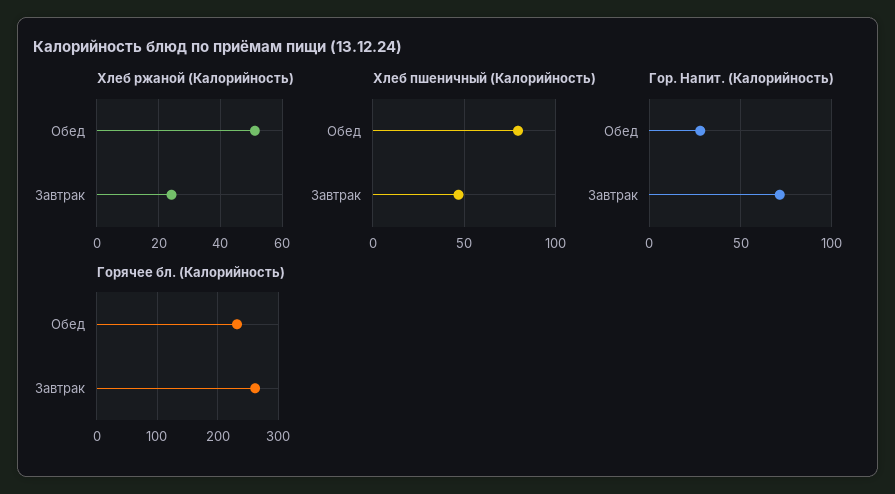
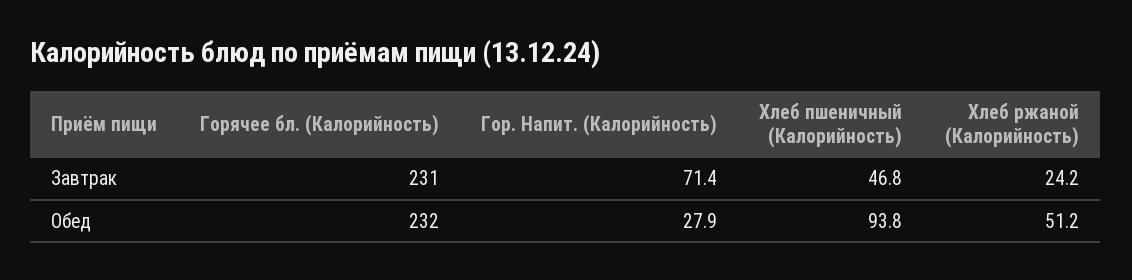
Хлеб пшеничный (Калорийность), Обед: 80 -> 93.8
Горячее бл. (Калорийность), Завтрак: 260 -> 231

